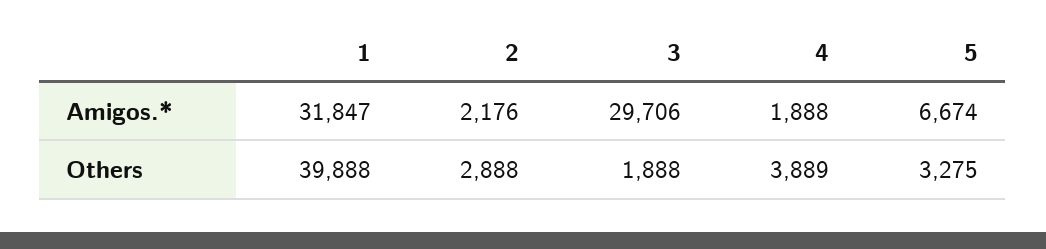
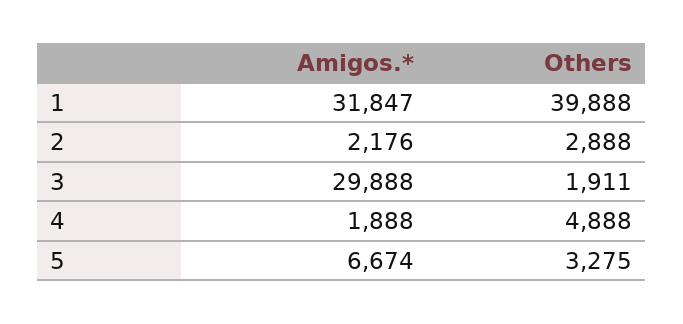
3, Amigos.*: 29706 -> 29888
3, Others: 1888 -> 1911
4, Others: 3889 -> 4888

